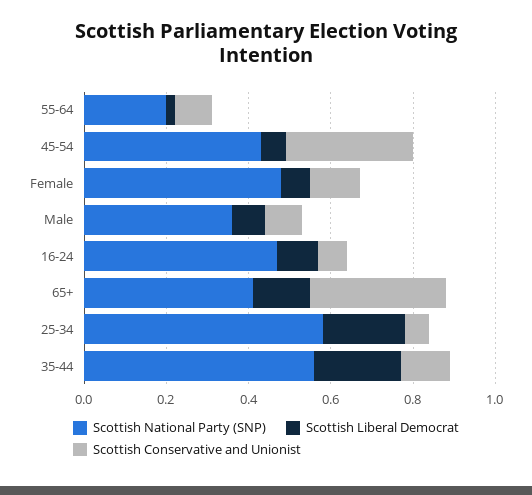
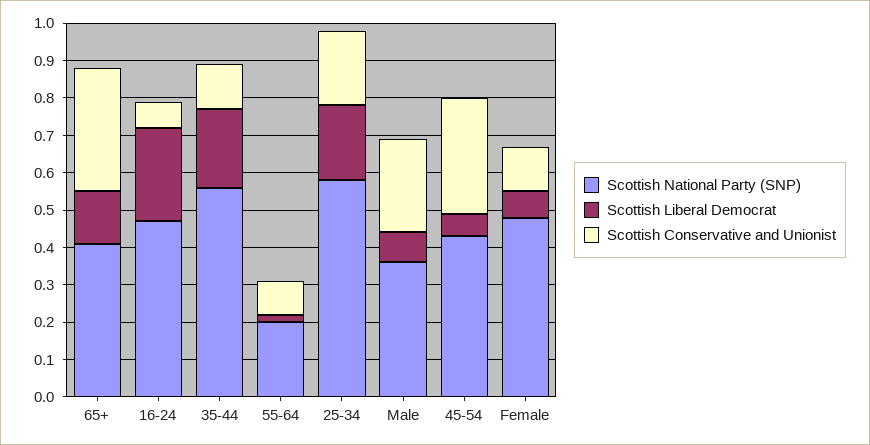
Scottish Conservative and Unionist, Male: 0.1 -> 0.25
Scottish Liberal Democrat, 16-24: 0.1 -> 0.25
Scottish Conservative and Unionist, 25-34: 0.05 -> 0.2

